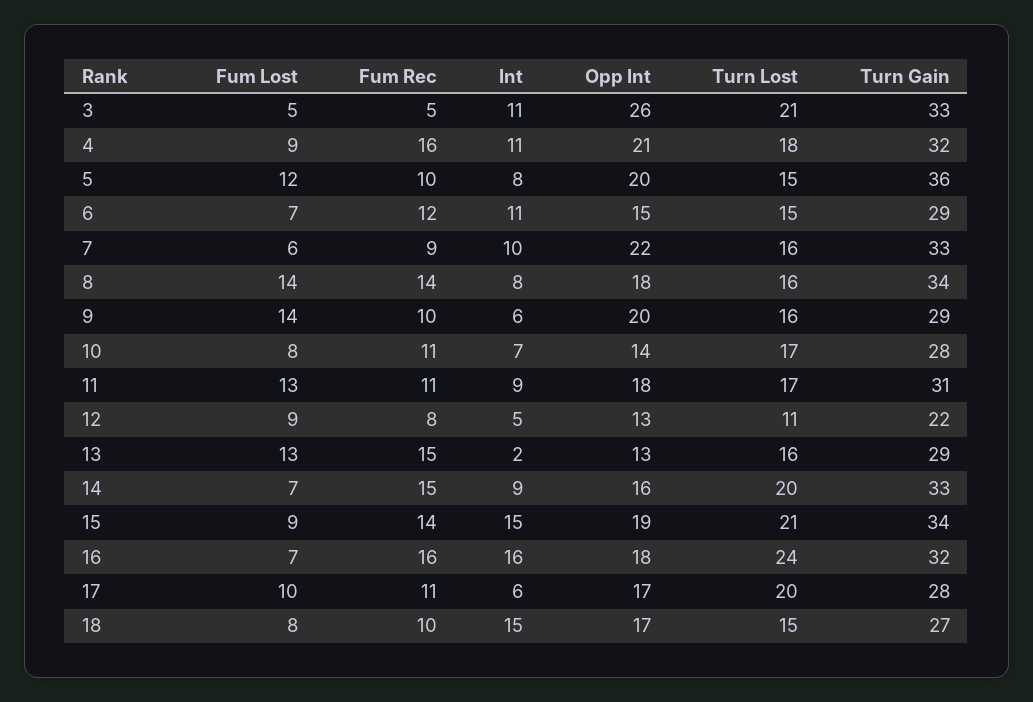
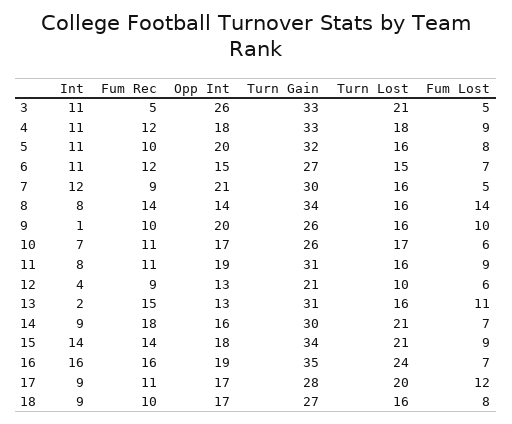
Fum Rec, 4: 16 -> 12
Opp Int, 4: 21 -> 18
Turn Gain, 4: 32 -> 33
Fum Lost, 5: 12 -> 8
Int, 5: 8 -> 11
Turn Lost, 5: 15 -> 16
Turn Gain, 5: 36 -> 32
Turn Gain, 6: 29 -> 27
Fum Lost, 7: 6 -> 5
Int, 7: 10 -> 12
Opp Int, 7: 22 -> 21
Turn Gain, 7: 33 -> 30
Opp Int, 8: 18 -> 14
Fum Lost, 9: 14 -> 10
Int, 9: 6 -> 1
Turn Gain, 9: 29 -> 26
Fum Lost, 10: 8 -> 6
Opp Int, 10: 14 -> 17
Turn Gain, 10: 28 -> 26
Fum Lost, 11: 13 -> 9
Int, 11: 9 -> 8
Opp Int, 11: 18 -> 19
Turn Lost, 11: 17 -> 16
Fum Lost, 12: 9 -> 6
Fum Rec, 12: 8 -> 9
Int, 12: 5 -> 4
Turn Lost, 12: 11 -> 10
Turn Gain, 12: 22 -> 21
Fum Lost, 13: 13 -> 11
Turn Gain, 13: 29 -> 31
Fum Rec, 14: 15 -> 18
Turn Lost, 14: 20 -> 21
Turn Gain, 14: 33 -> 30
Int, 15: 15 -> 14
Opp Int, 15: 19 -> 18
Opp Int, 16: 18 -> 19
Turn Gain, 16: 32 -> 35
Fum Lost, 17: 10 -> 12
Int, 17: 6 -> 9
Int, 18: 15 -> 9
Turn Lost, 18: 15 -> 16

